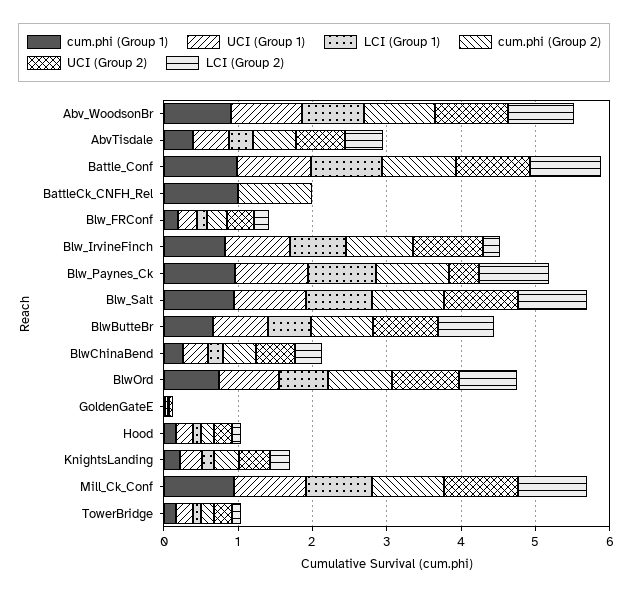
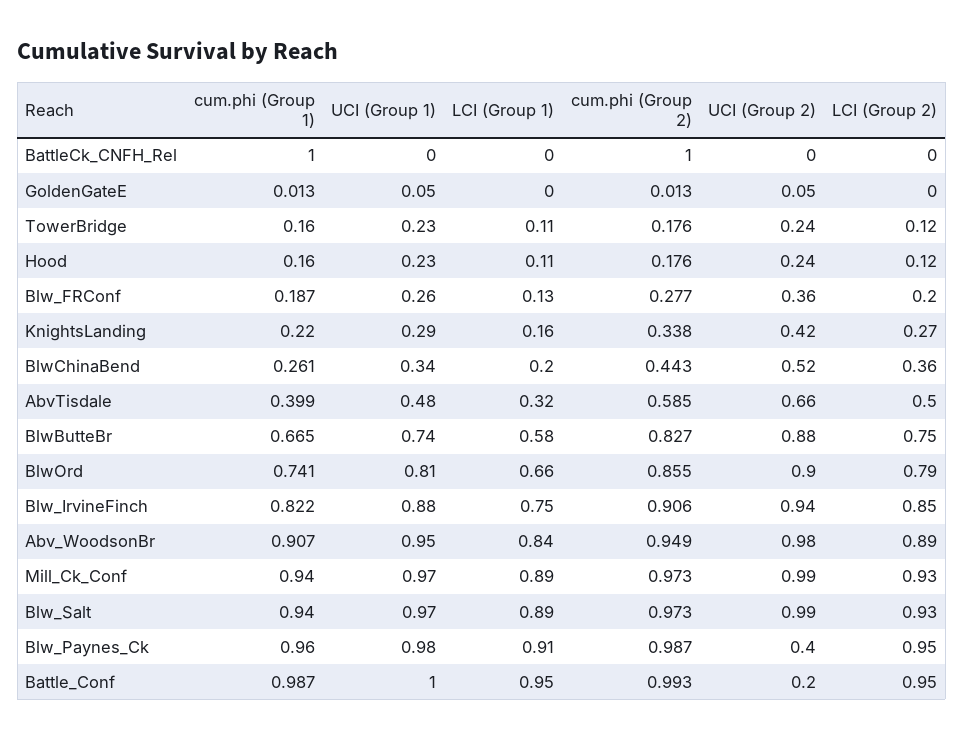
UCI (Group 2), Battle_Conf: 1 -> 0.2
LCI (Group 2), Blw_IrvineFinch: 0.2 -> 0.85

